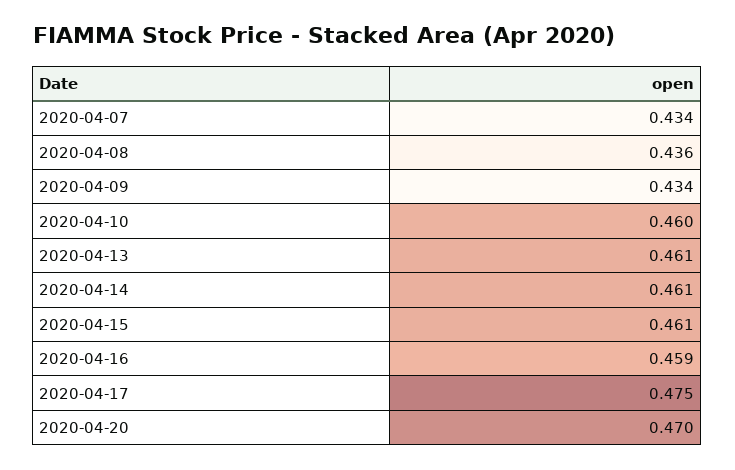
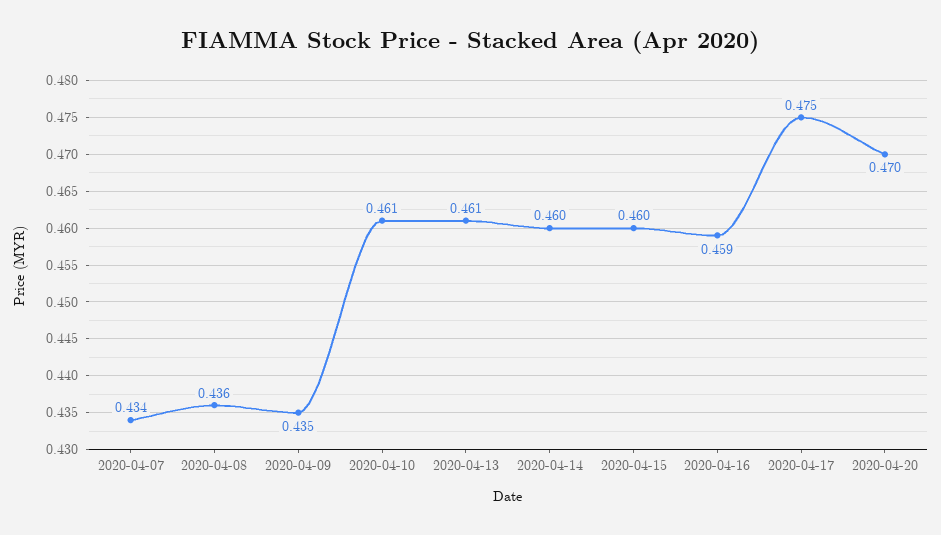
2020-04-09: 0.434 -> 0.435
2020-04-10: 0.46 -> 0.461
2020-04-14: 0.461 -> 0.46
2020-04-15: 0.461 -> 0.46

